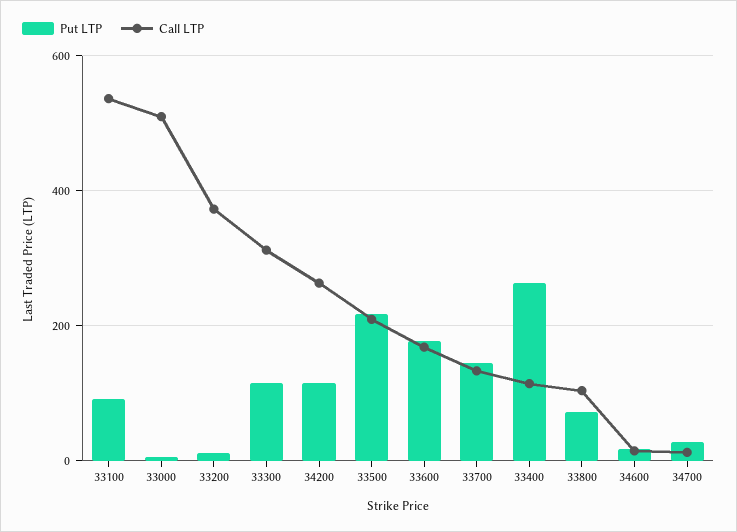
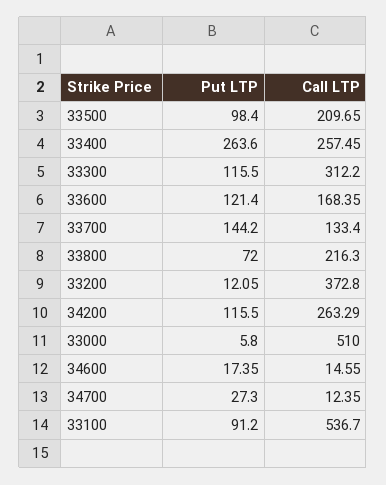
Put LTP, 33500: 220 -> 98.4
Put LTP, 33600: 180 -> 121.4
Call LTP, 33400: 120 -> 257.45
Call LTP, 33800: 100 -> 216.3

